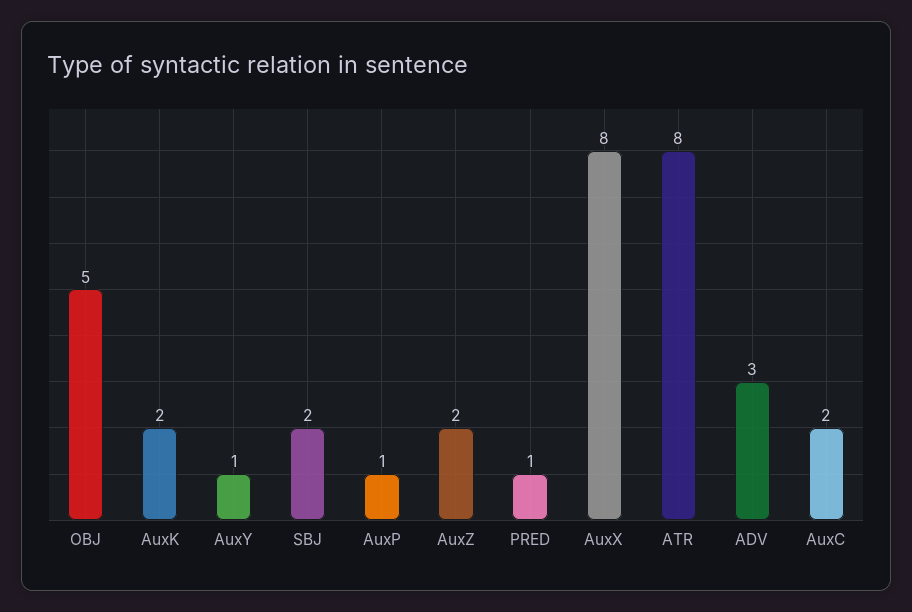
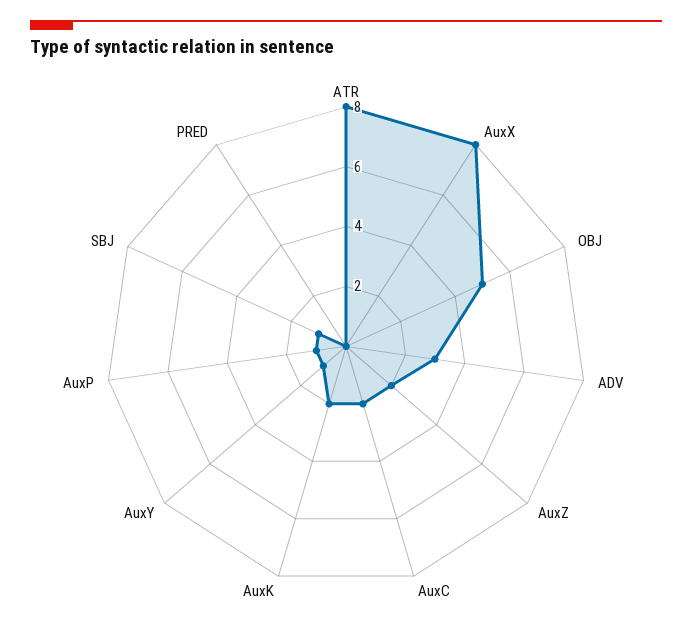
SBJ: 2 -> 1
PRED: 1 -> 0

